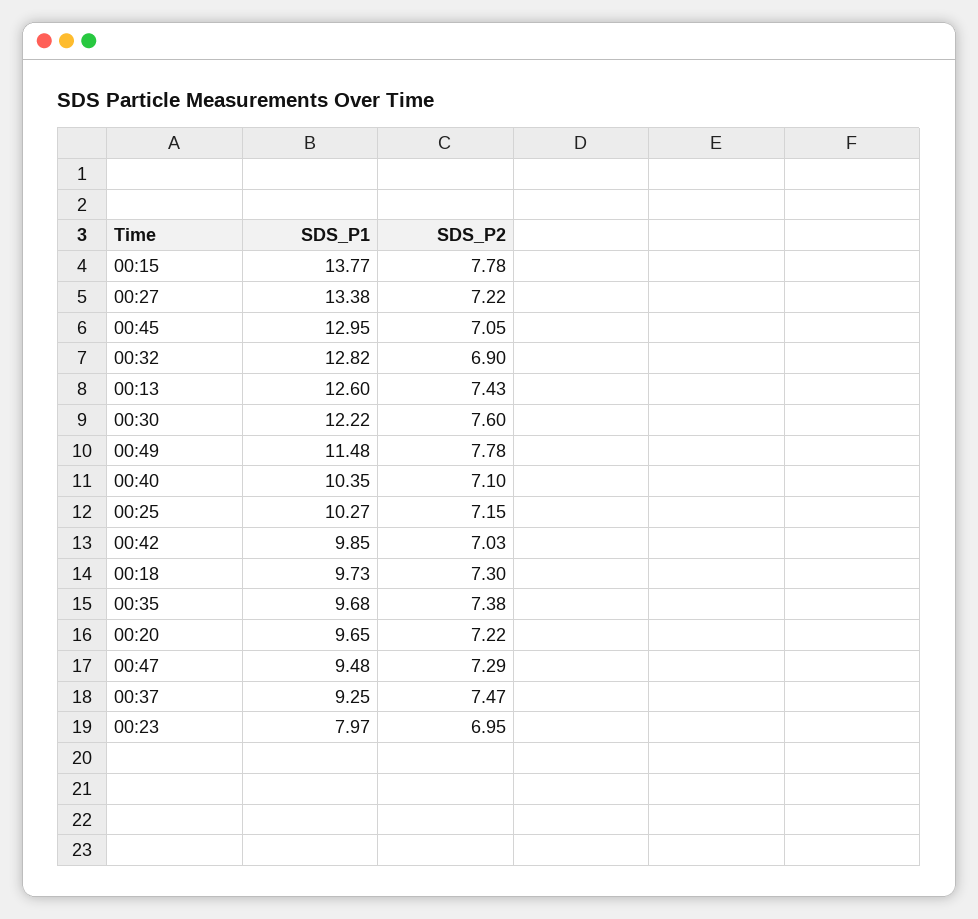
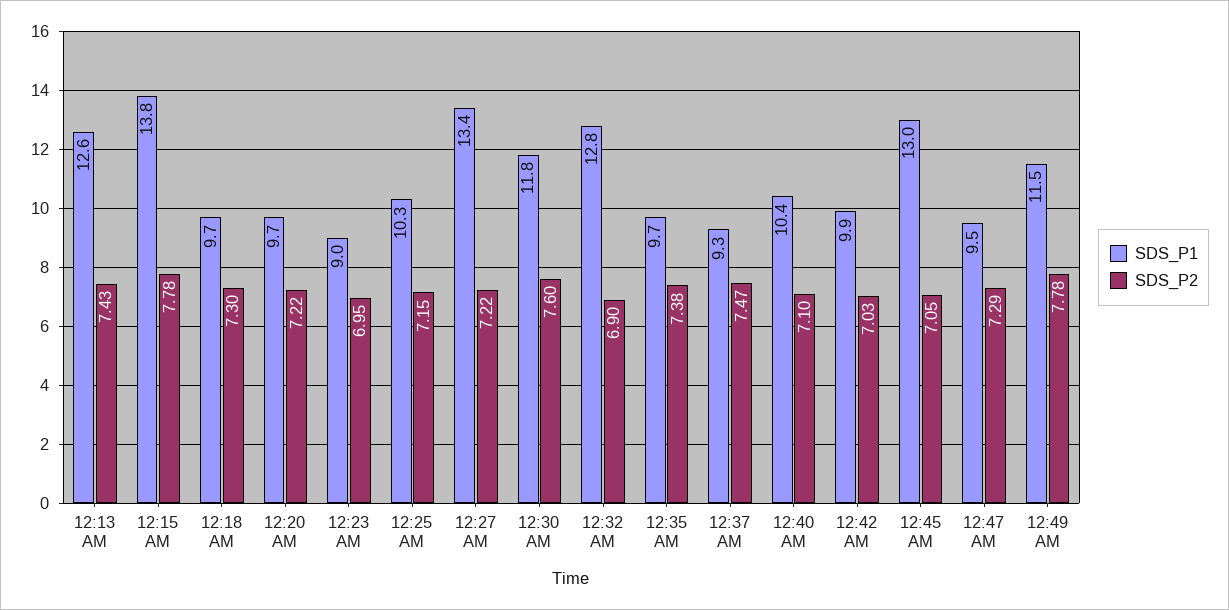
SDS_P1, 00:30: 12.22 -> 11.8
SDS_P1, 00:23: 7.97 -> 9

